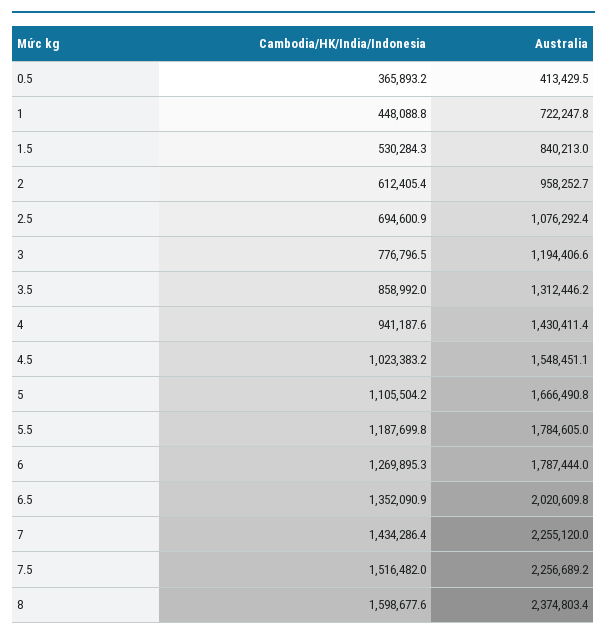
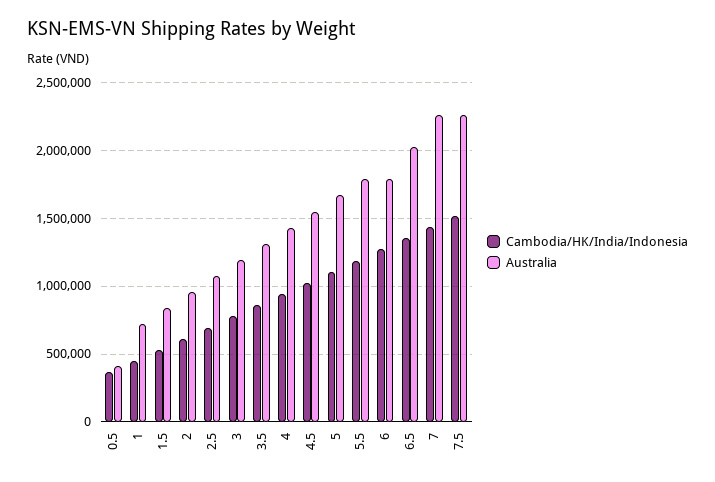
Cambodia/HK/India/Indonesia, 8: 1598677.6 -> none
Australia, 8: 2374803.4 -> none

